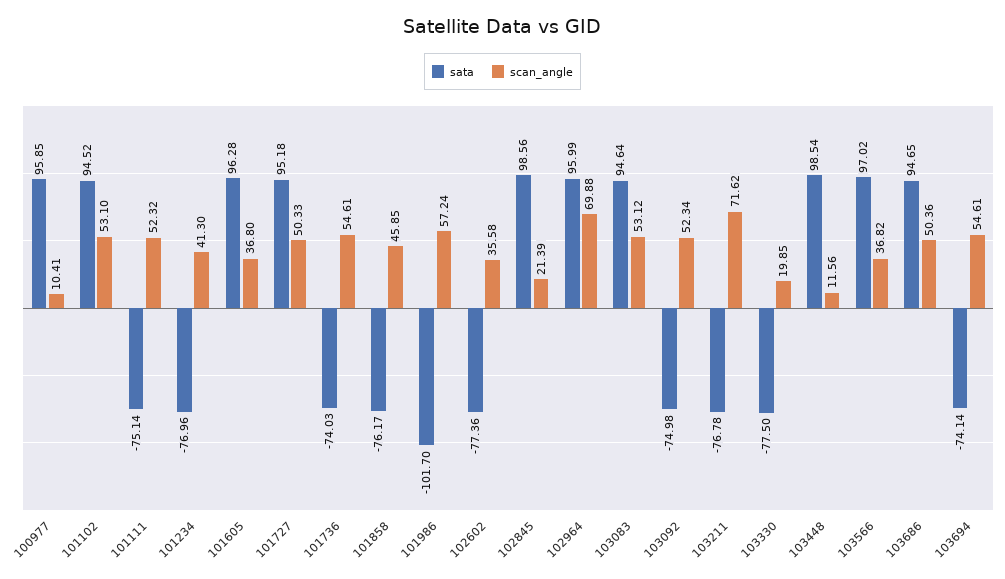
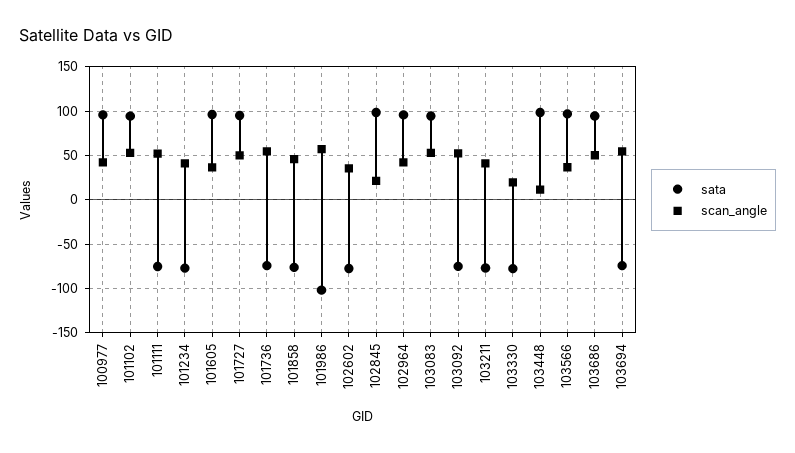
scan_angle, 100977: 10.41 -> 40
scan_angle, 102964: 69.88 -> 40
scan_angle, 103211: 71.62 -> 40

